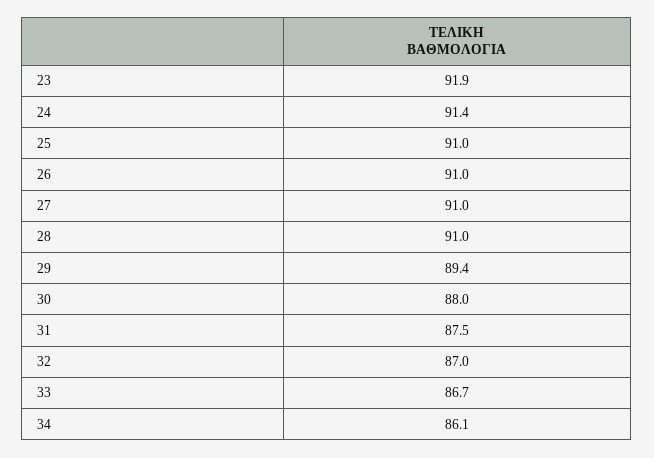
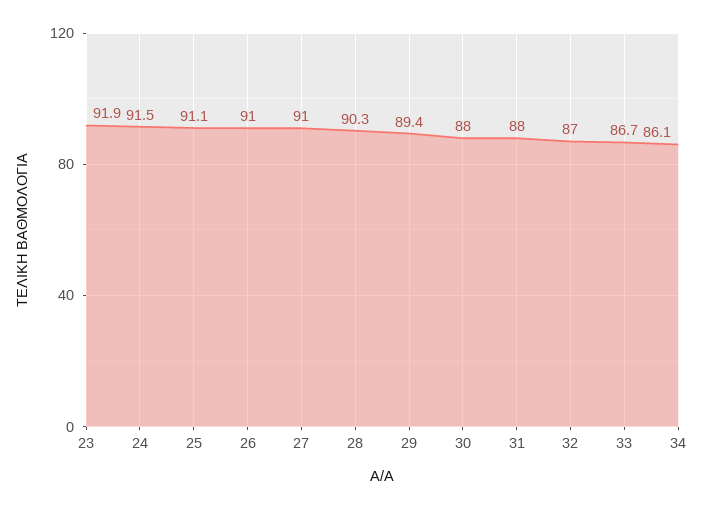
24: 91.4 -> 91.5
25: 91 -> 91.1
28: 91 -> 90.3
31: 87.5 -> 88

